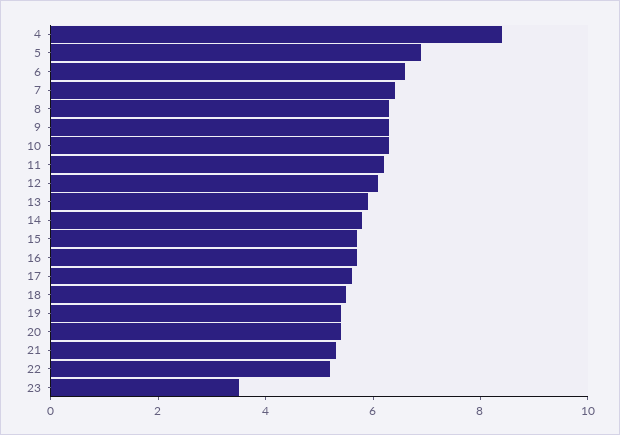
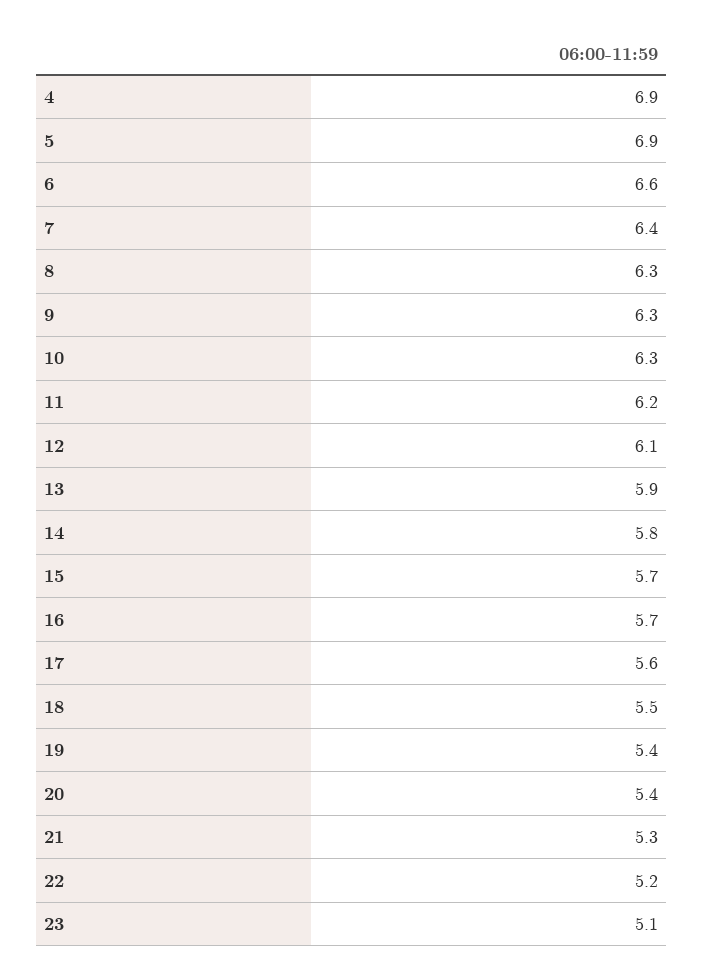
4: 8.5 -> 6.9
23: 3.5 -> 5.1

